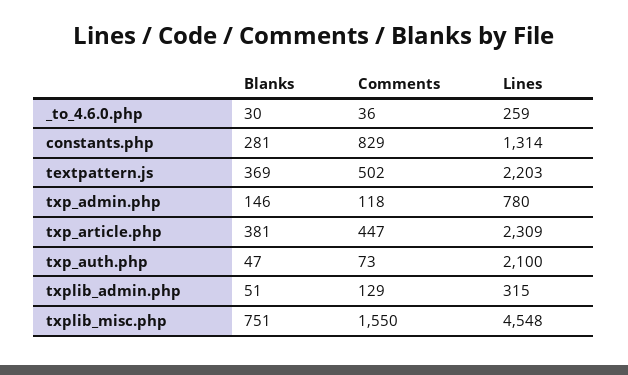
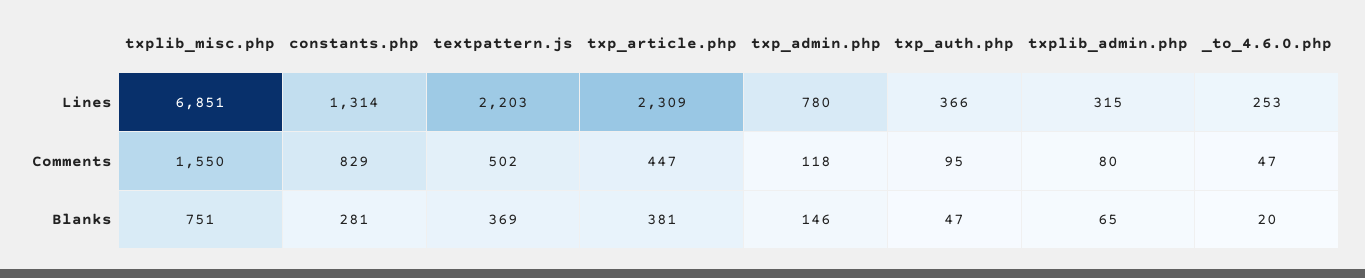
Blanks, _to_4.6.0.php: 30 -> 20
Comments, _to_4.6.0.php: 36 -> 47
Lines, _to_4.6.0.php: 259 -> 253
Comments, txp_auth.php: 73 -> 95
Lines, txp_auth.php: 2100 -> 366
Blanks, txplib_admin.php: 51 -> 65
Comments, txplib_admin.php: 129 -> 80
Lines, txplib_misc.php: 4548 -> 6851

